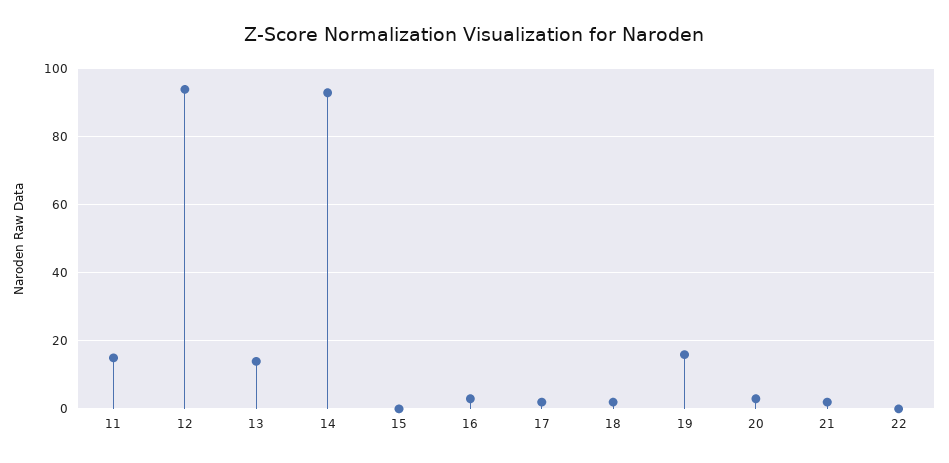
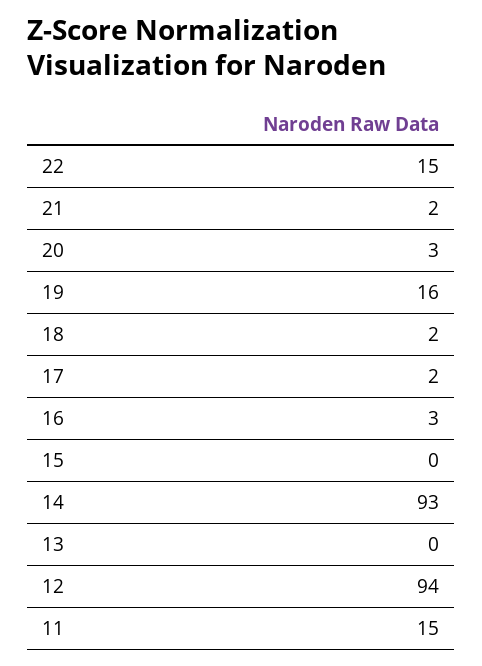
13: 15 -> 0
22: 0 -> 15

